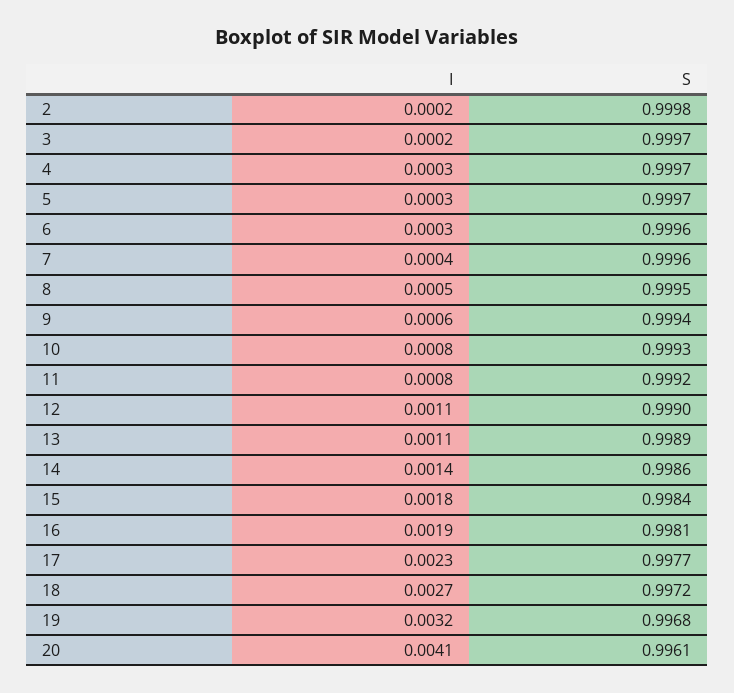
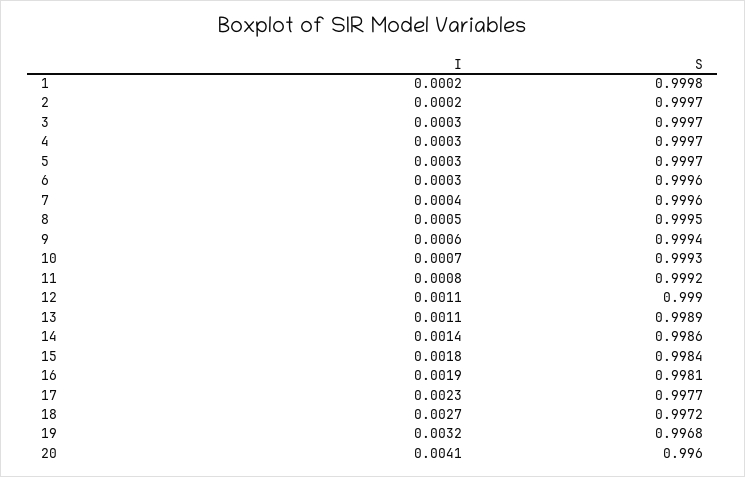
S, 2: 0.9998 -> 0.9997
I, 3: 0.0002 -> 0.0003
I, 10: 0.0008 -> 0.0007
S, 20: 0.9961 -> 0.996
I, 1: none -> 0.0002
S, 1: none -> 0.9998

